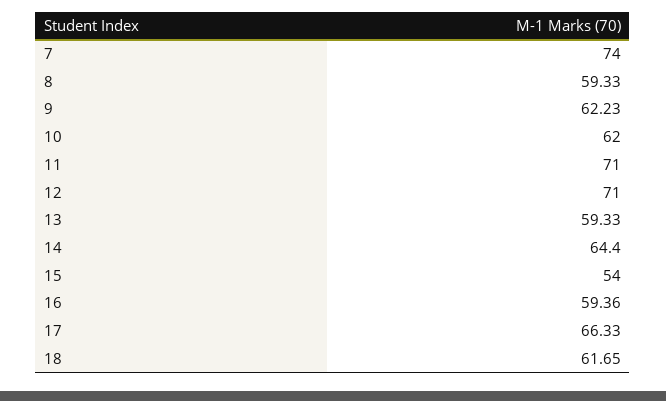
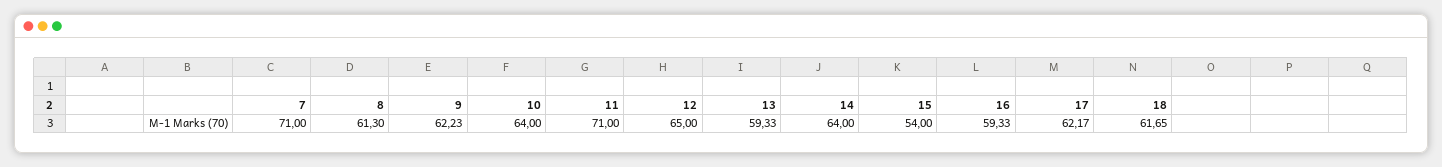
7: 74 -> 71
8: 59.33 -> 61.3
10: 62 -> 64
12: 71 -> 65
14: 64.4 -> 64
16: 59.36 -> 59.33
17: 66.33 -> 62.17

